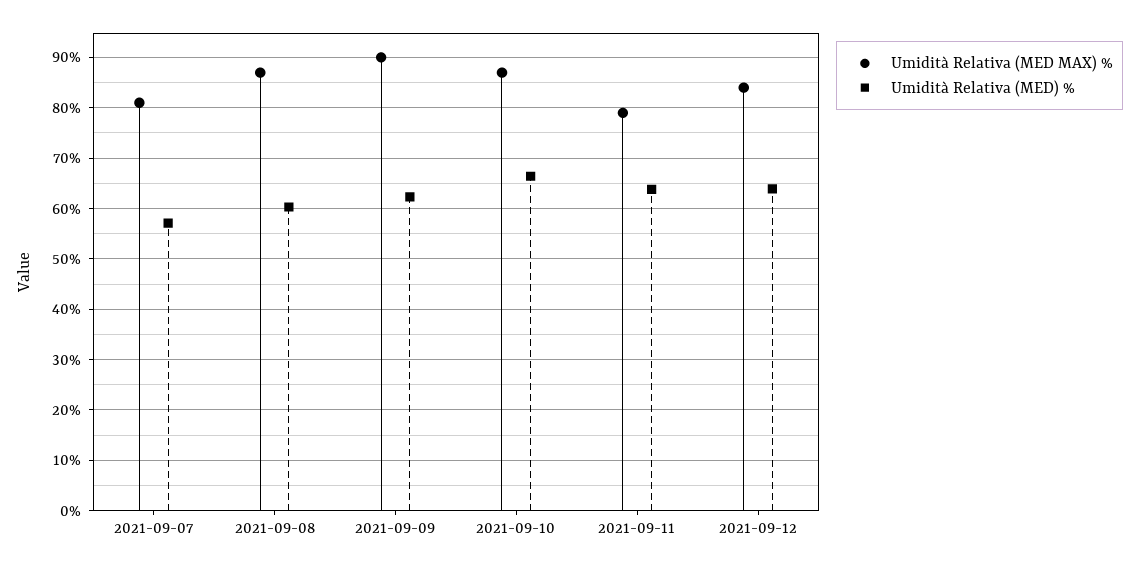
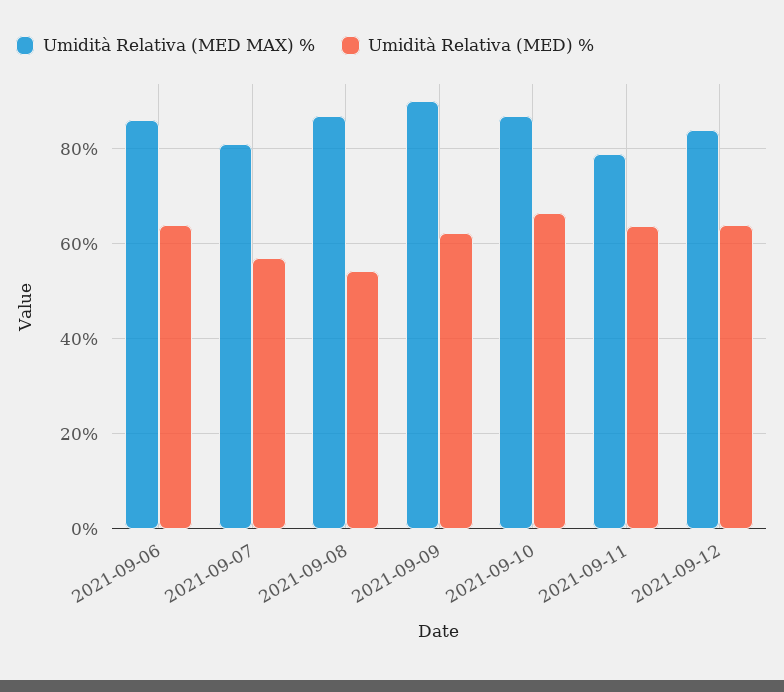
Umidità Relativa (MED) %, 2021-09-08: 60 -> 54
Umidità Relativa (MED MAX) %, 2021-09-06: none -> 86
Umidità Relativa (MED) %, 2021-09-06: none -> 64

